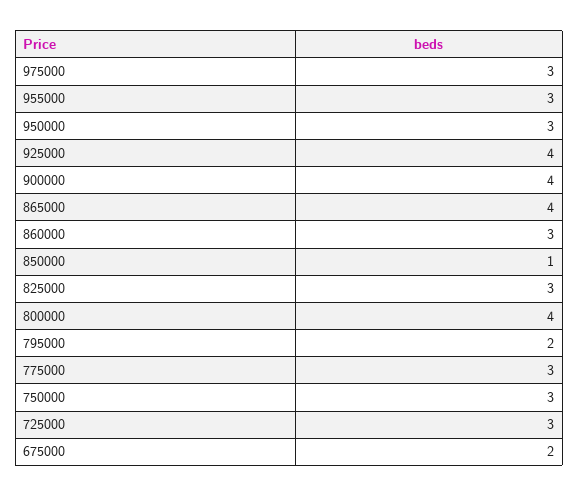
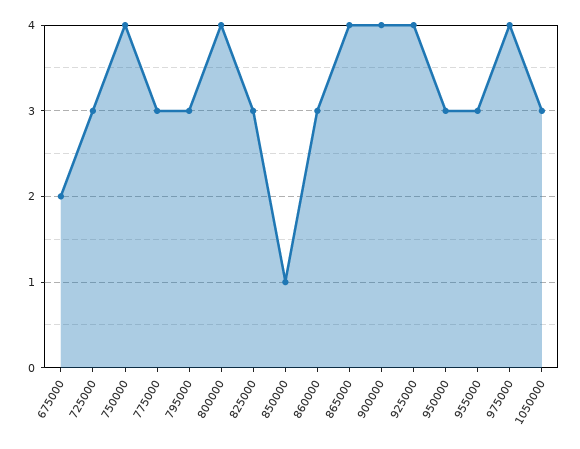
975000: 3 -> 4
795000: 2 -> 3
750000: 3 -> 4
1050000: none -> 3

